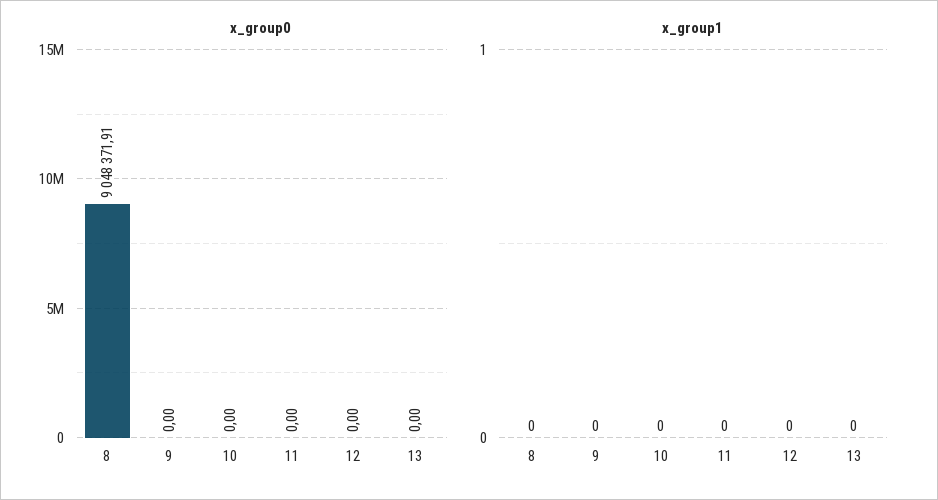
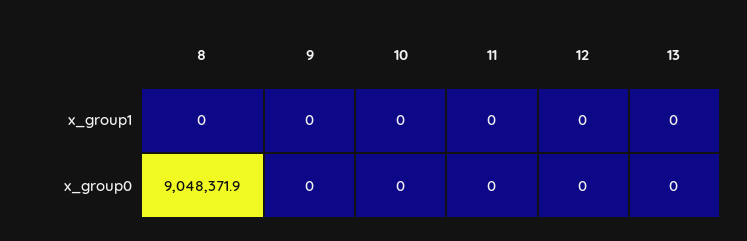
x_group0, 8: 9048371.91 -> 9048371.9

